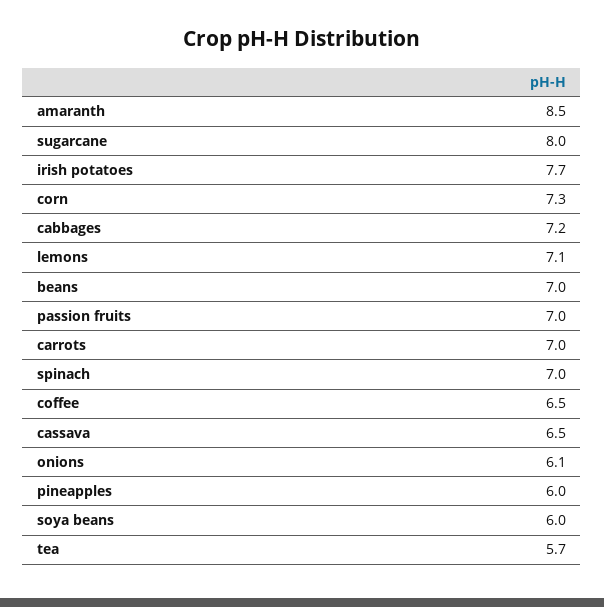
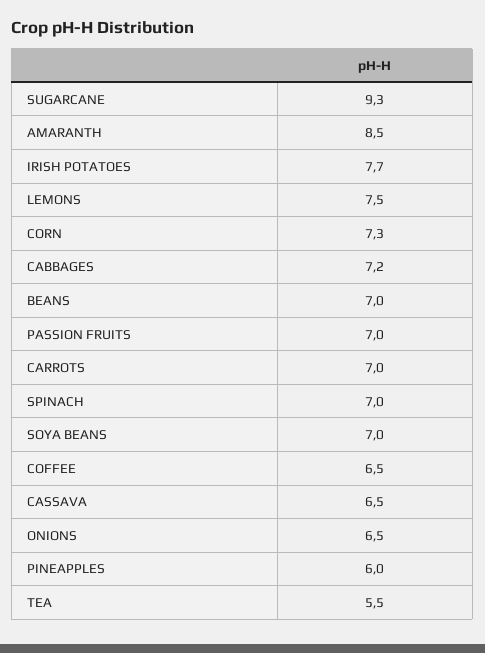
sugarcane: 8 -> 9.3
lemons: 7.1 -> 7.5
onions: 6.1 -> 6.5
soya beans: 6 -> 7
tea: 5.7 -> 5.5

